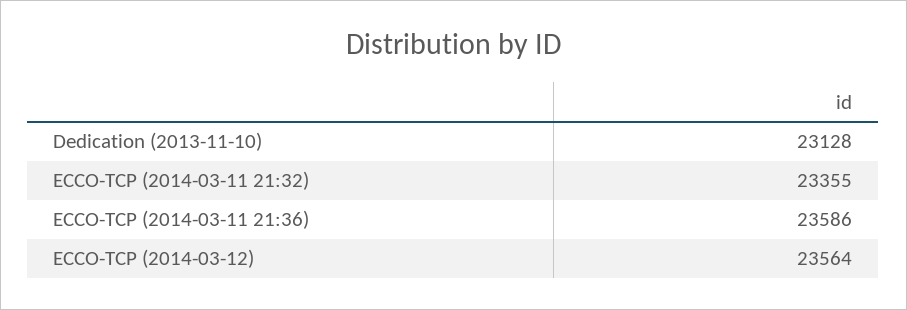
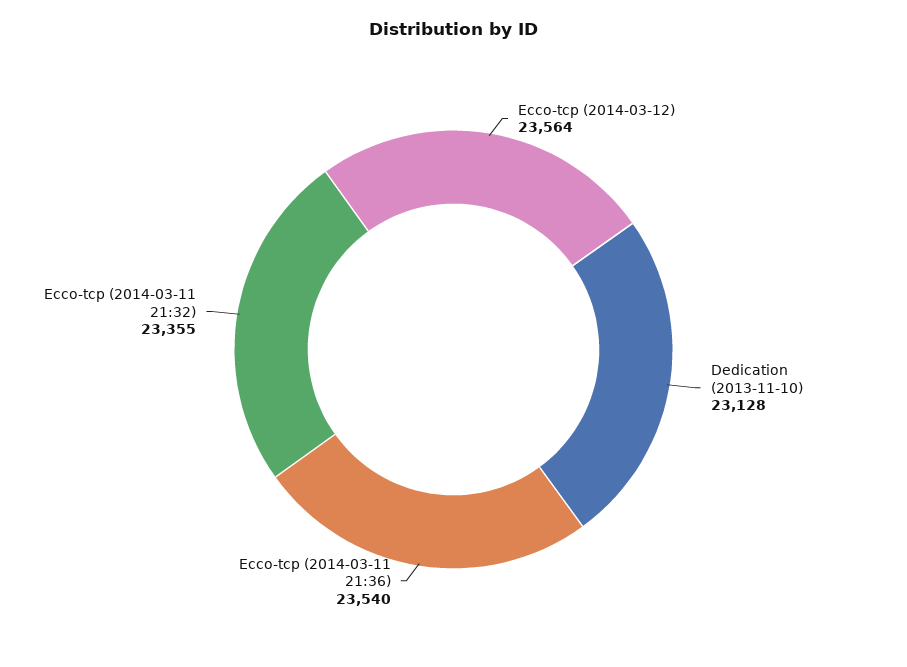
ECCO-TCP (2014-03-11 21:36): 23586 -> 23540

